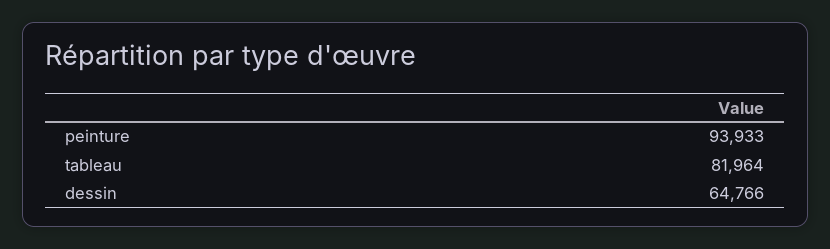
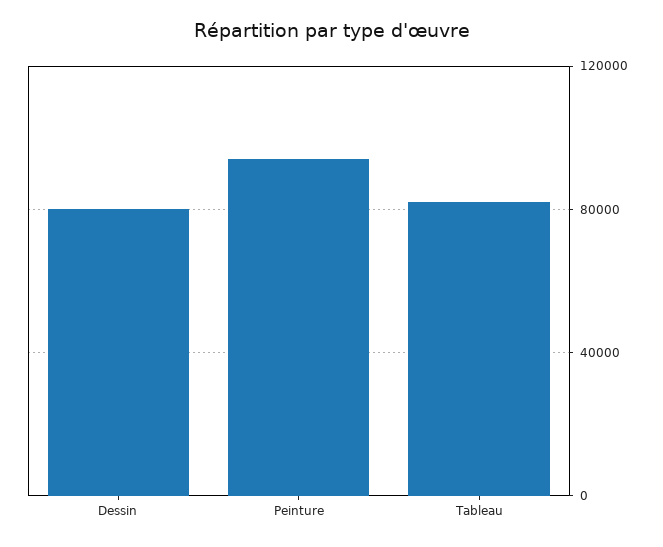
dessin: 64766 -> 80000

